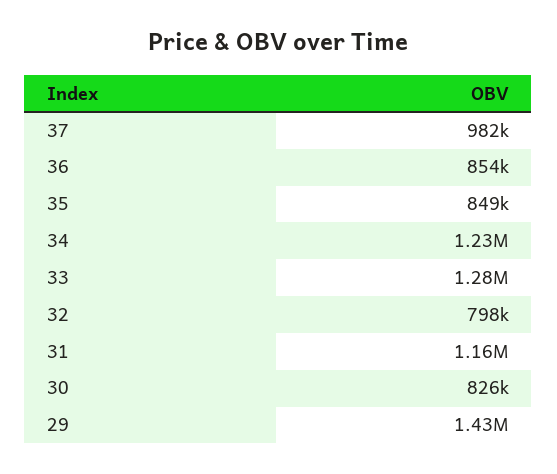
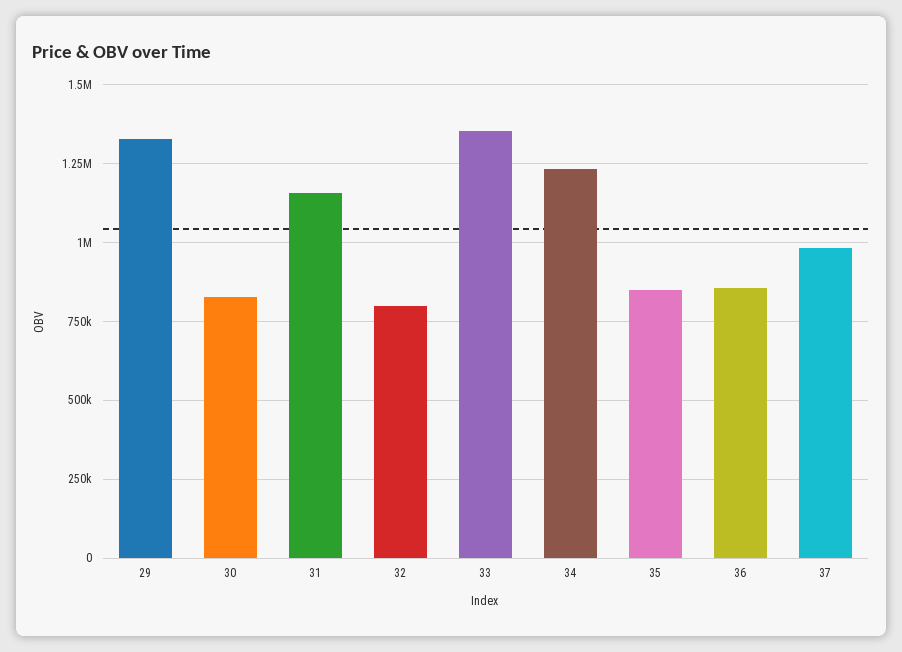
33: 1280000 -> 1350000
29: 1430000 -> 1325000

